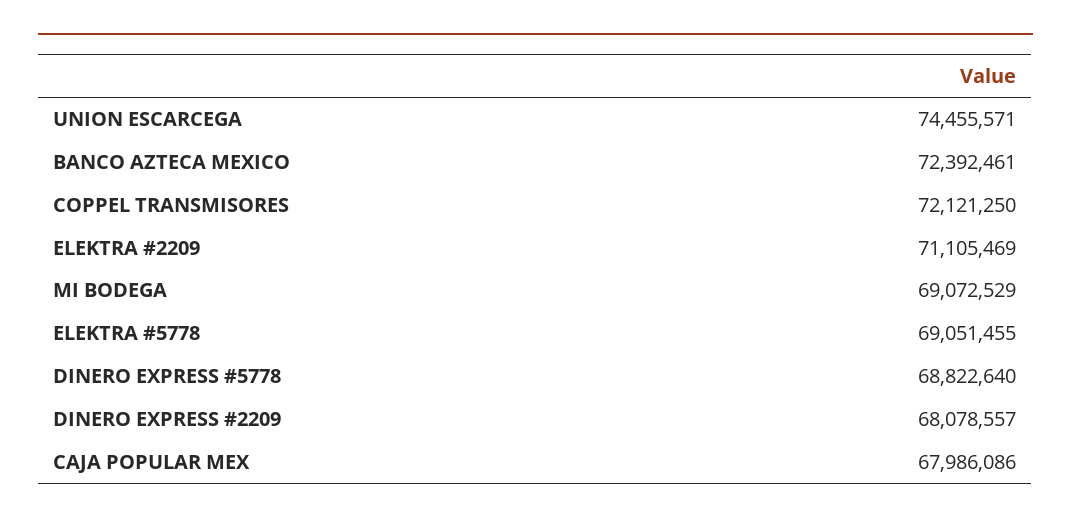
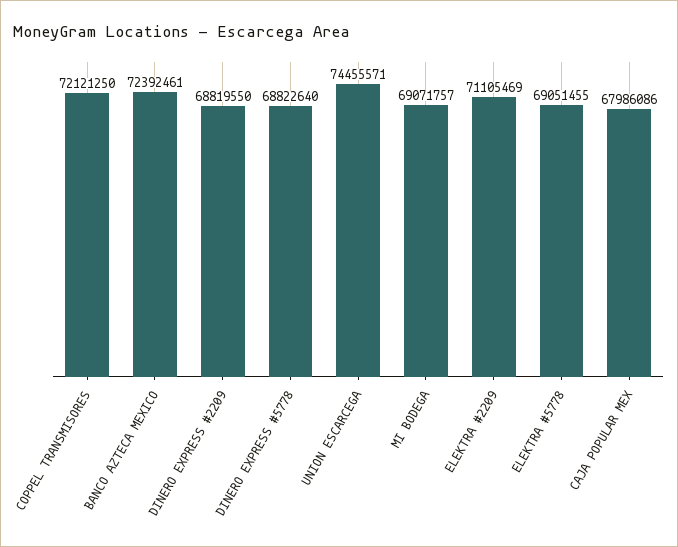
MI BODEGA: 69072529 -> 69071757
DINERO EXPRESS #2209: 68078557 -> 68819550

